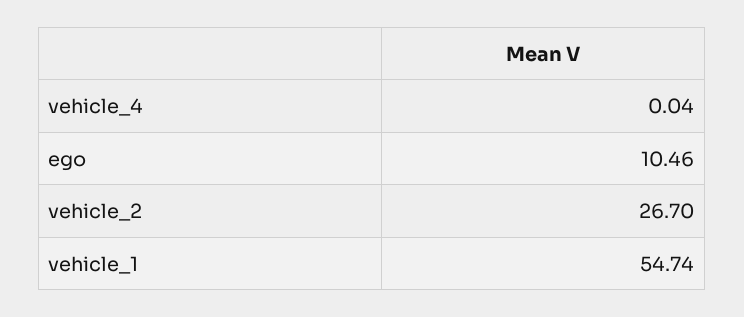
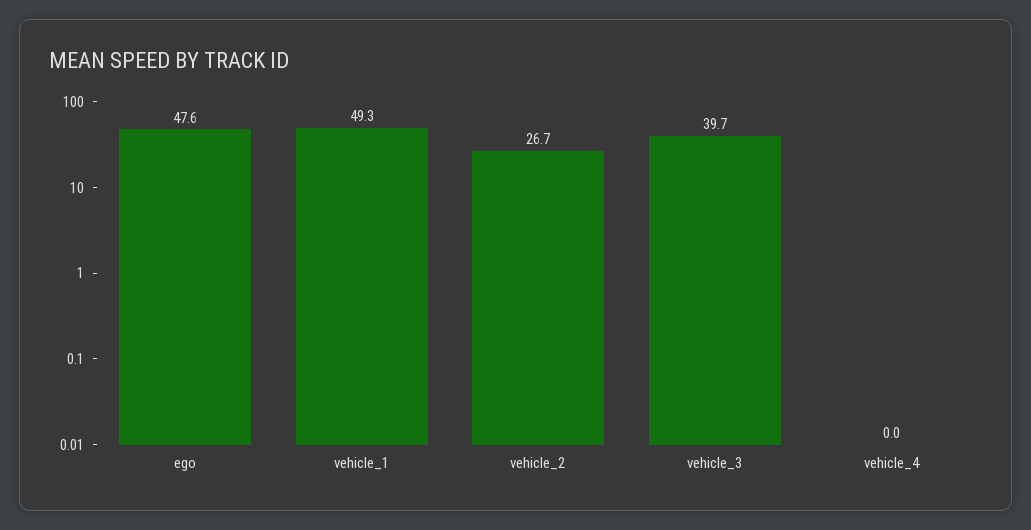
ego: 10.46 -> 47.6
vehicle_1: 54.74 -> 49.3
vehicle_3: none -> 39.7

